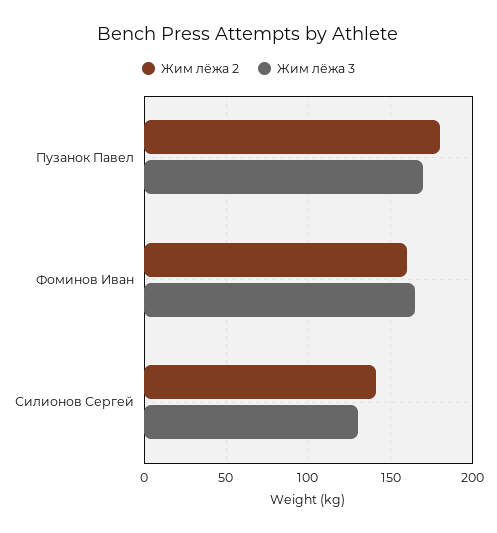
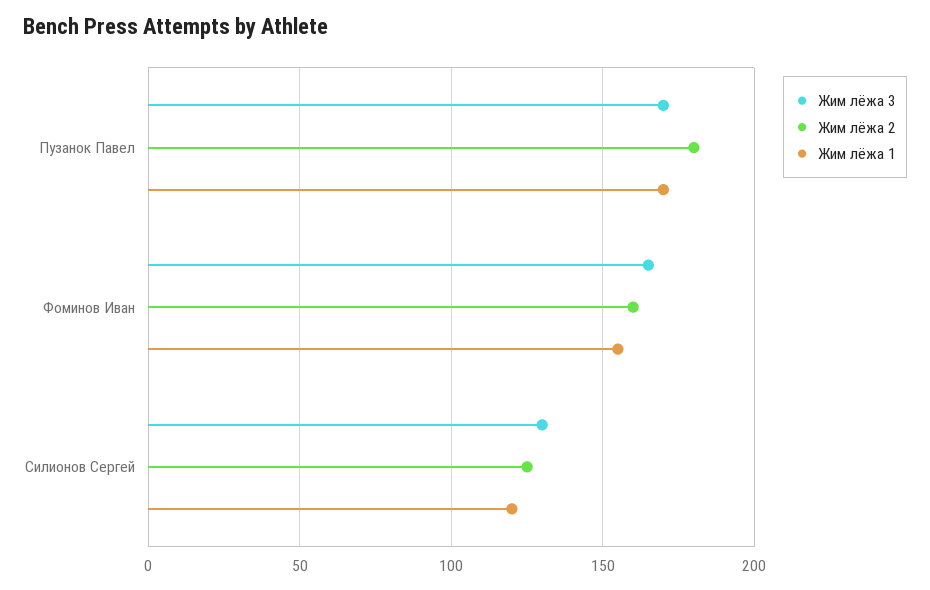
Жим лёжа 2, Силионов Сергей: 140 -> 125
Жим лёжа 1, Пузанок Павел: none -> 170
Жим лёжа 1, Фоминов Иван: none -> 155
Жим лёжа 1, Силионов Сергей: none -> 120

